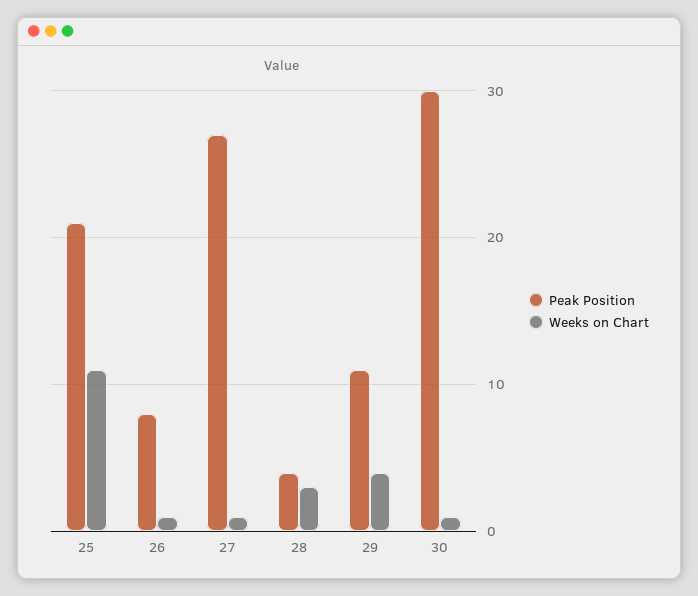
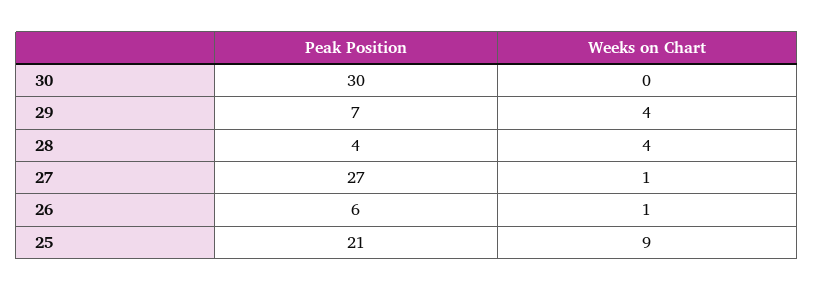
Weeks on Chart, 25: 11 -> 9
Peak Position, 26: 8 -> 6
Weeks on Chart, 28: 3 -> 4
Peak Position, 29: 11 -> 7
Weeks on Chart, 30: 1 -> 0

